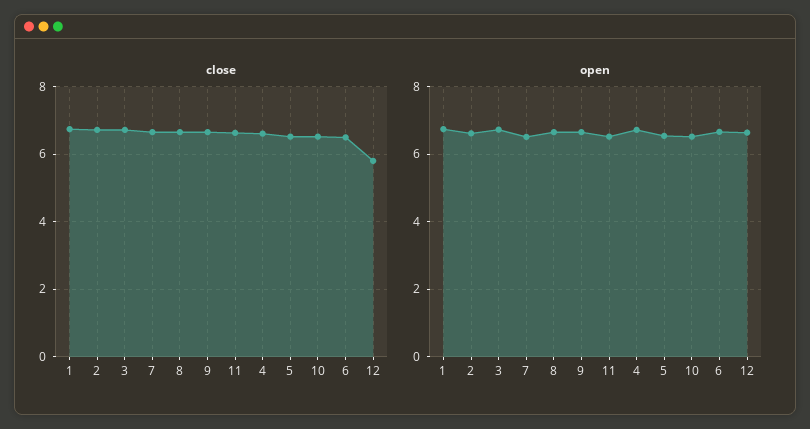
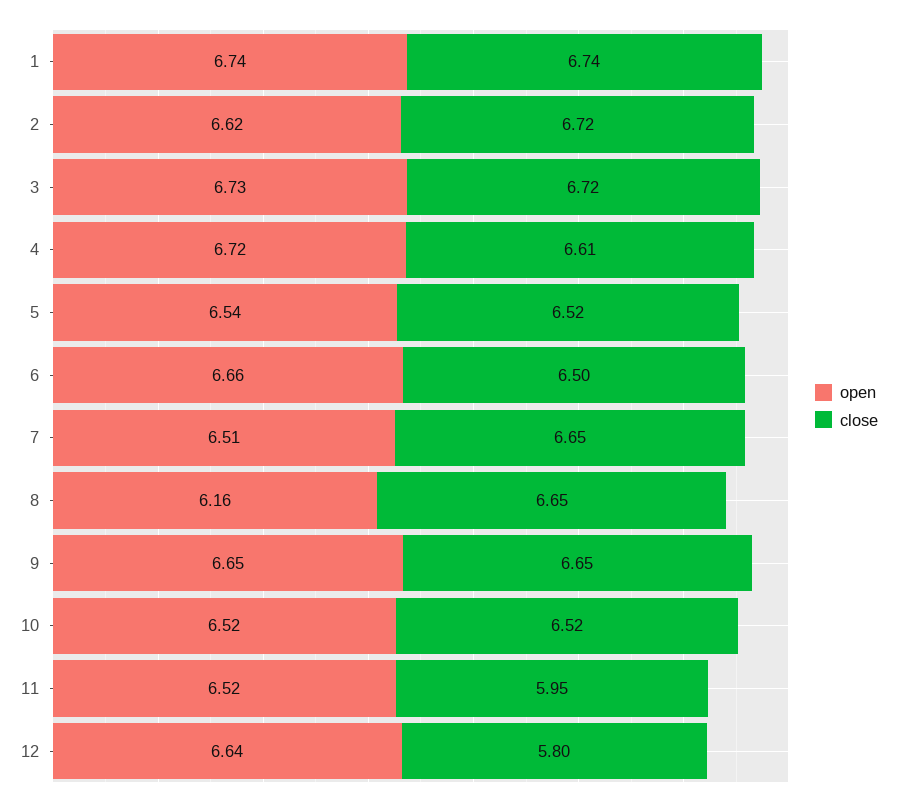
close, 11: 6.6 -> 5.95
open, 8: 6.6 -> 6.16

